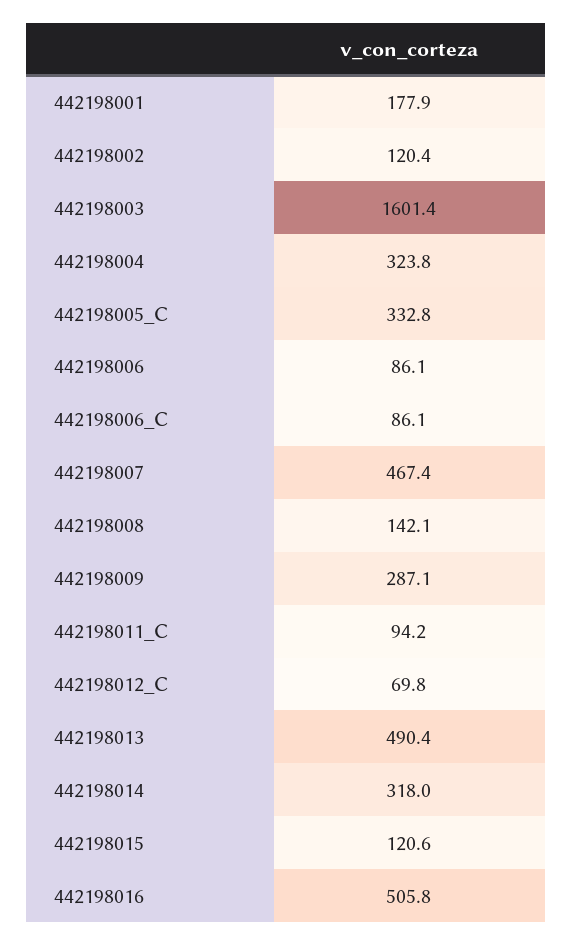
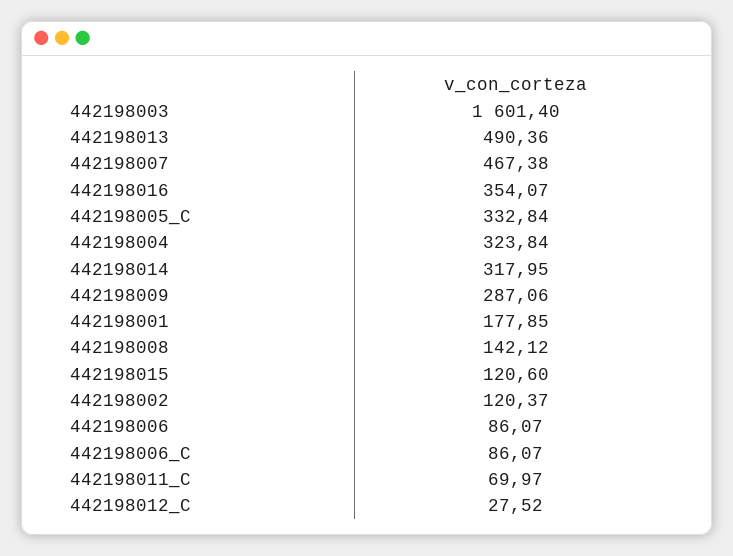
442198011_C: 94.2 -> 69.97
442198012_C: 69.8 -> 27.52
442198016: 505.8 -> 354.07

